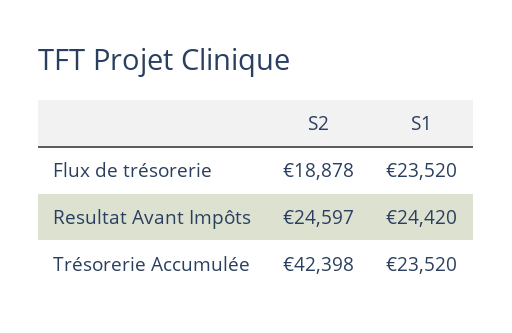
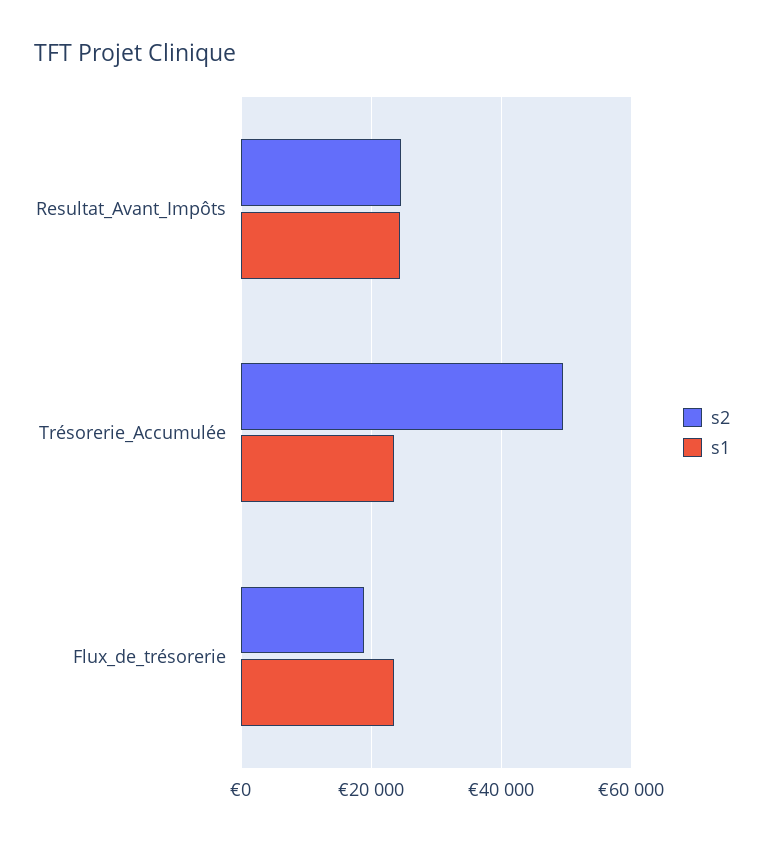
S2, Trésorerie Accumulée: 42398 -> 50000

